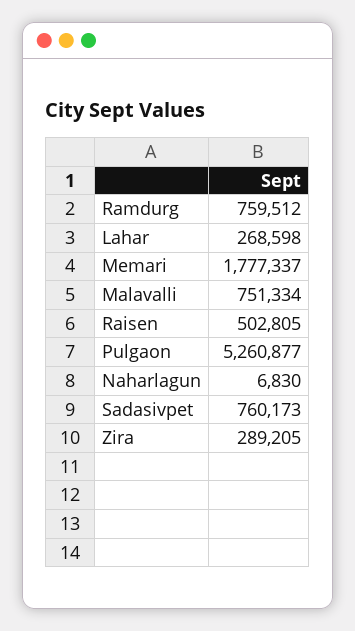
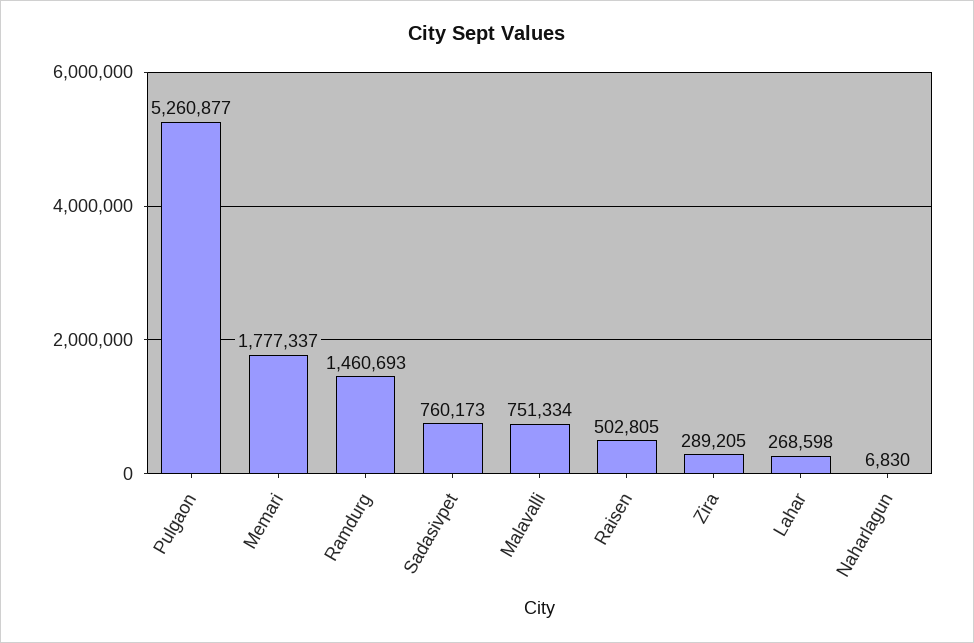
Ramdurg: 759512 -> 1460693

